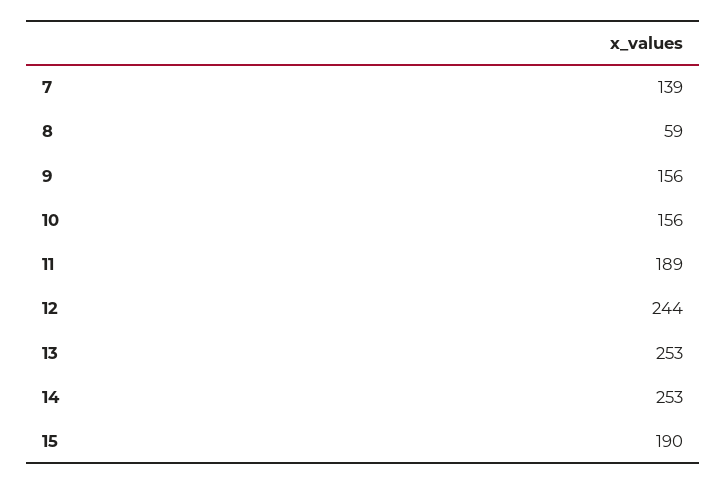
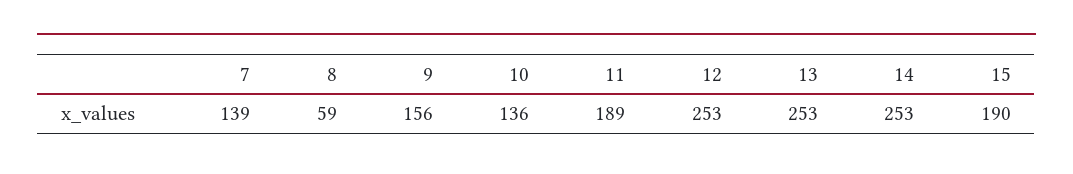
10: 156 -> 136
12: 244 -> 253

